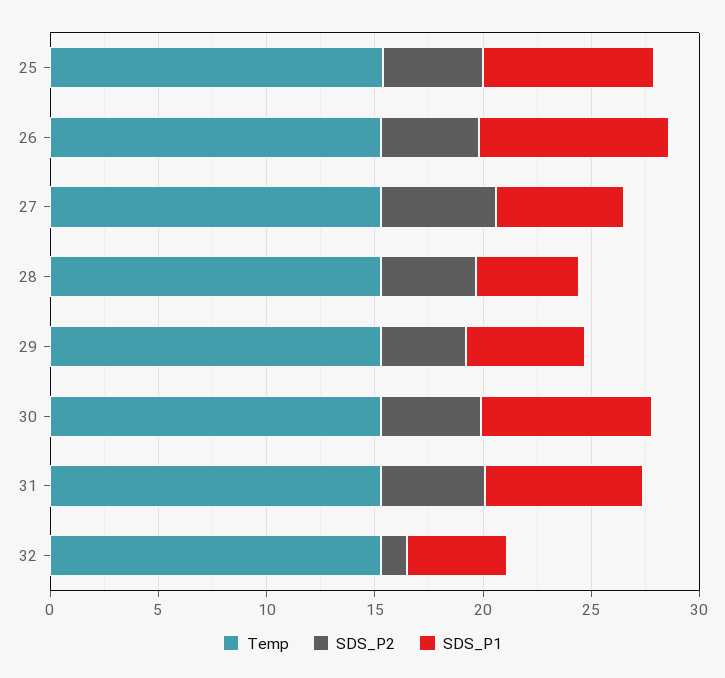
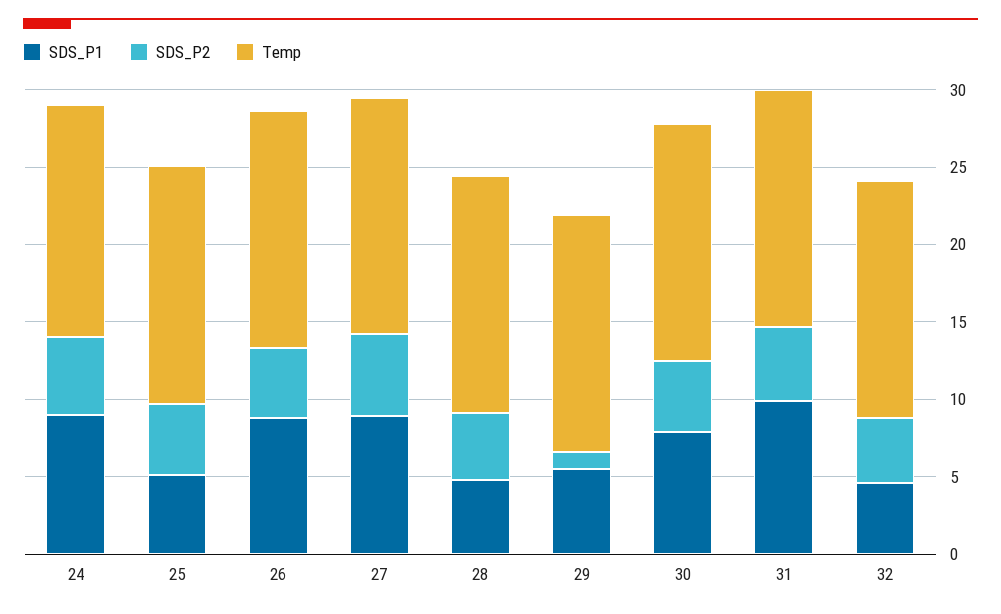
SDS_P1, 25: 8 -> 5
SDS_P1, 27: 6 -> 9
SDS_P2, 29: 4 -> 1
SDS_P1, 31: 7 -> 10
SDS_P2, 32: 1 -> 4
SDS_P1, 24: none -> 9
SDS_P2, 24: none -> 5
Temp, 24: none -> 15

